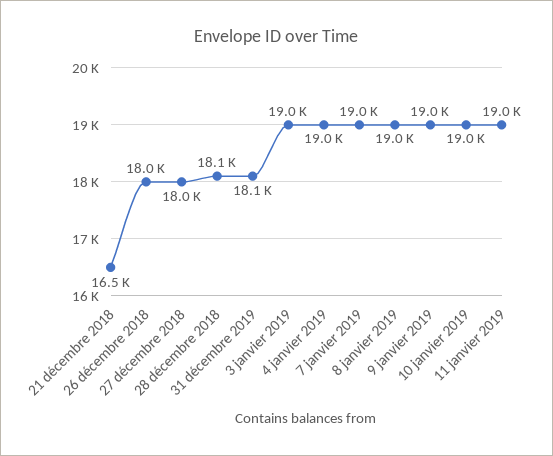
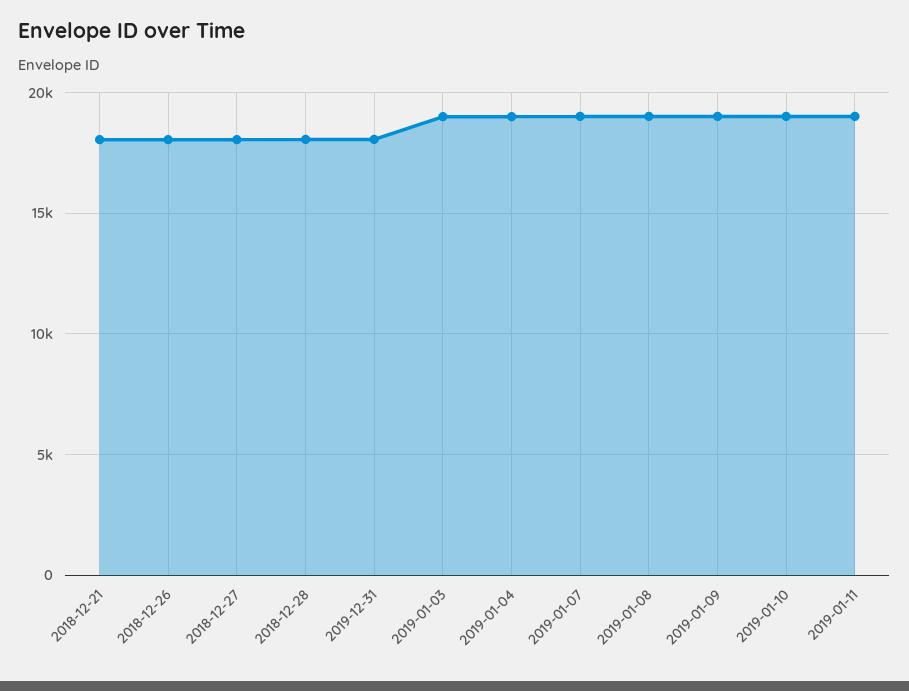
21 décembre 2018: 16500 -> 18000

